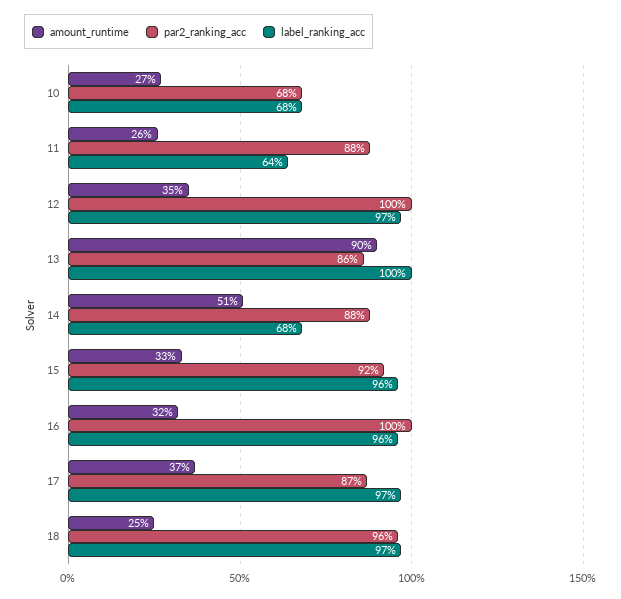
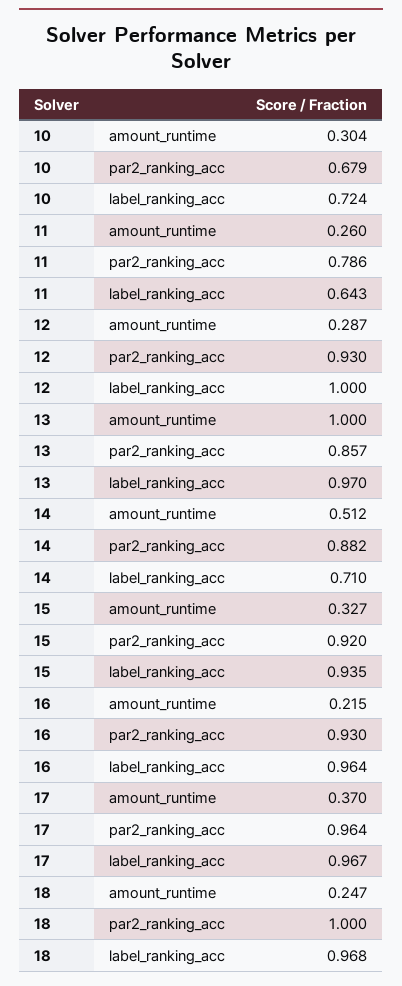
amount_runtime, 10: 0.27 -> 0.304
label_ranking_acc, 10: 0.68 -> 0.724
par2_ranking_acc, 11: 0.88 -> 0.786
amount_runtime, 12: 0.35 -> 0.287
par2_ranking_acc, 12: 1 -> 0.93
label_ranking_acc, 12: 0.97 -> 1
amount_runtime, 13: 0.9 -> 1
label_ranking_acc, 13: 1 -> 0.97
label_ranking_acc, 14: 0.68 -> 0.71
label_ranking_acc, 15: 0.96 -> 0.935
amount_runtime, 16: 0.32 -> 0.215
par2_ranking_acc, 16: 1 -> 0.93
par2_ranking_acc, 17: 0.87 -> 0.964
par2_ranking_acc, 18: 0.96 -> 1

